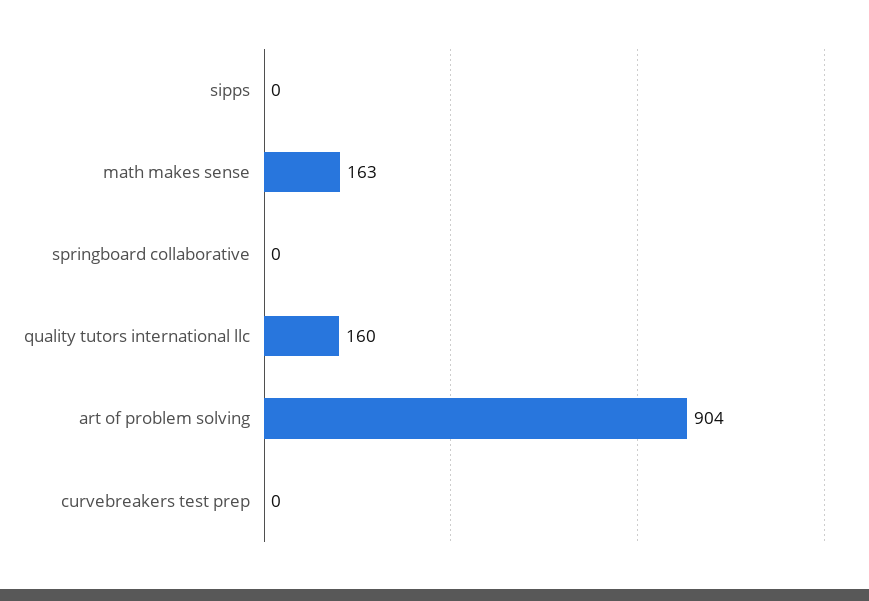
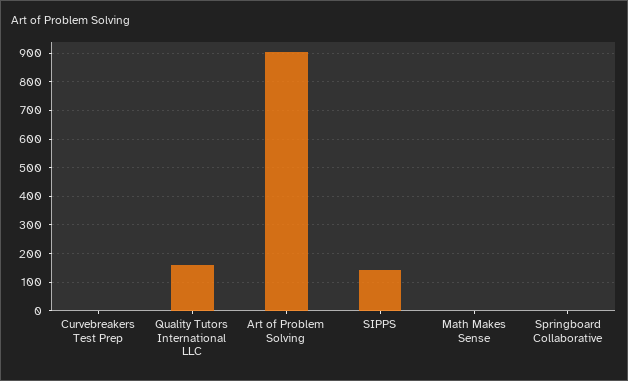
sipps: 0 -> 150
math makes sense: 163 -> 0

